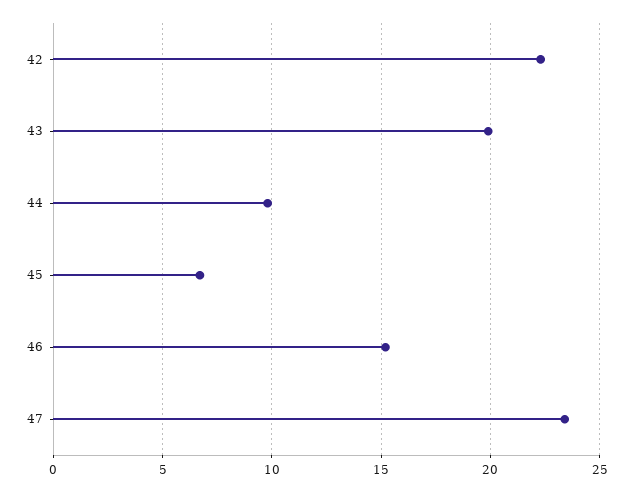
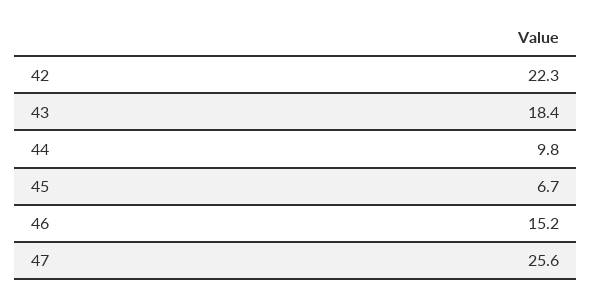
43: 20 -> 18.4
47: 23.5 -> 25.6

